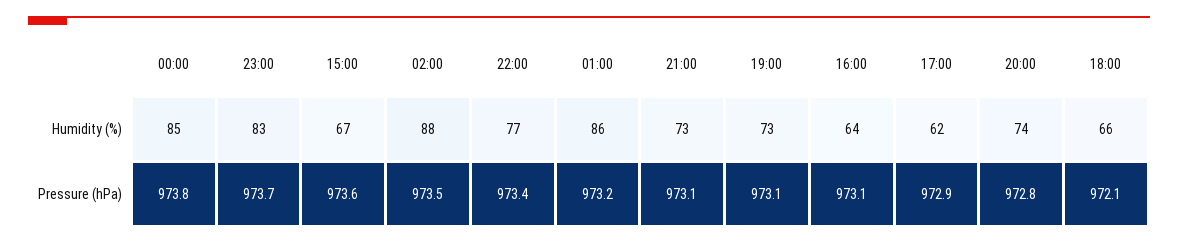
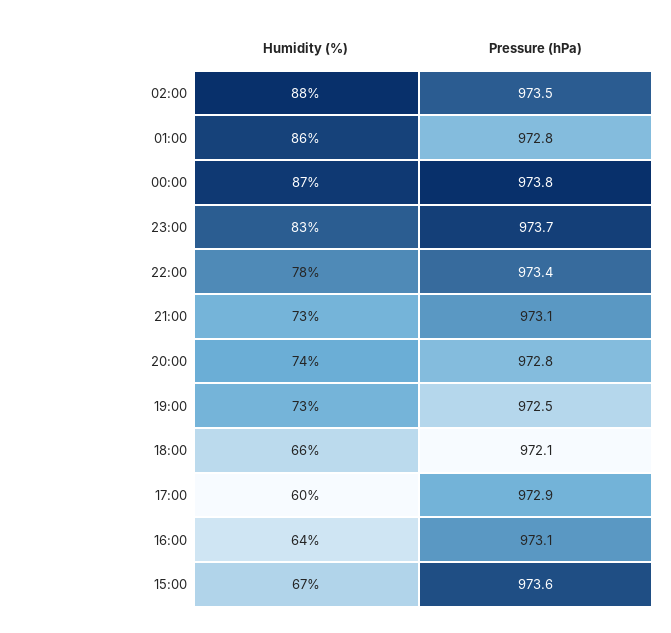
00:00, Humidity (%): 85 -> 87
22:00, Humidity (%): 77 -> 78
17:00, Humidity (%): 62 -> 60
01:00, Pressure (hPa): 973.2 -> 972.8
19:00, Pressure (hPa): 973.1 -> 972.5

